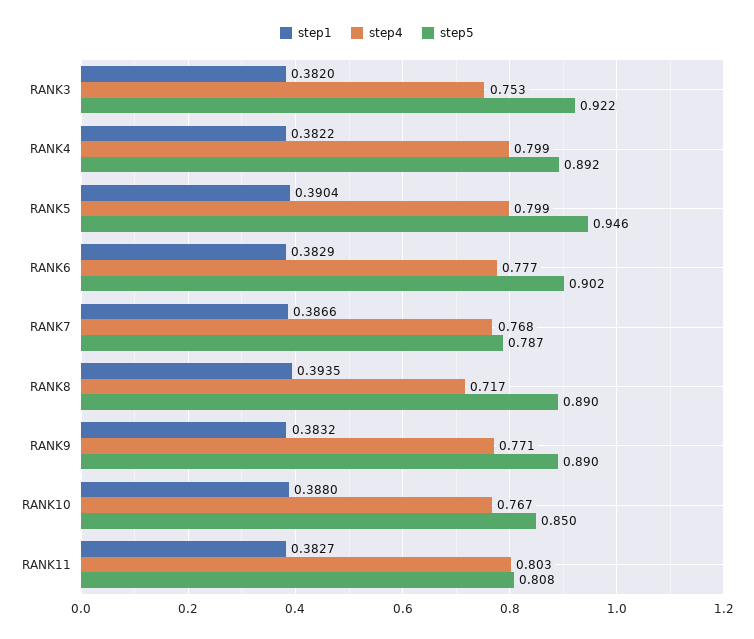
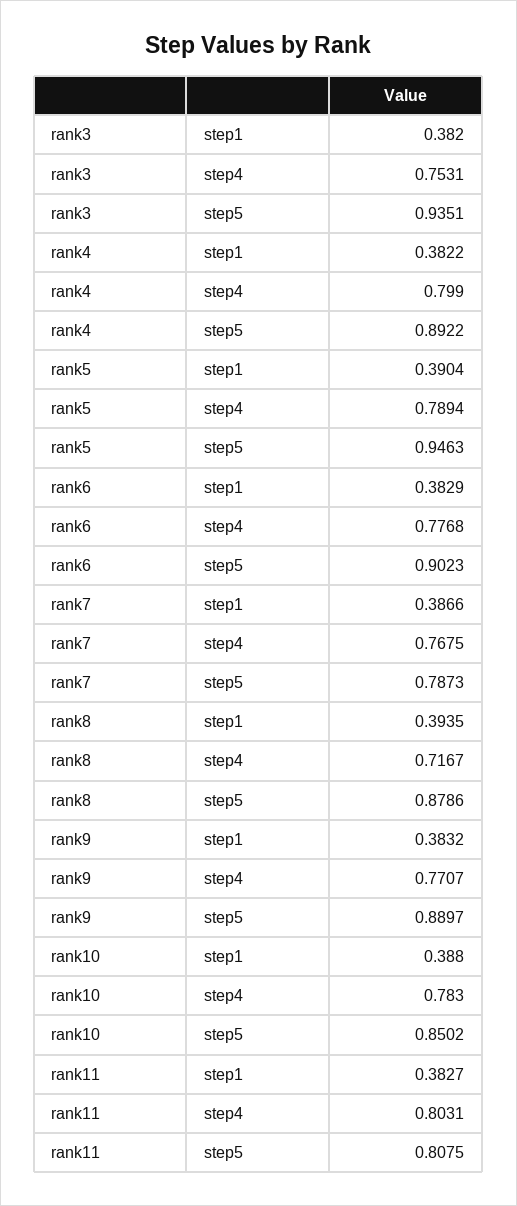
step5, RANK3: 0.922 -> 0.9351
step4, RANK5: 0.799 -> 0.7894
step5, RANK8: 0.89 -> 0.8786
step4, RANK10: 0.767 -> 0.783

